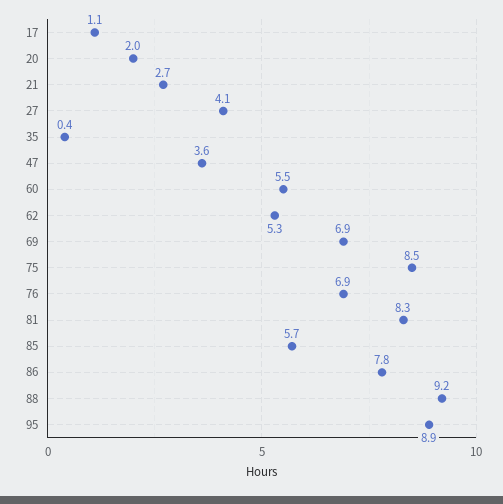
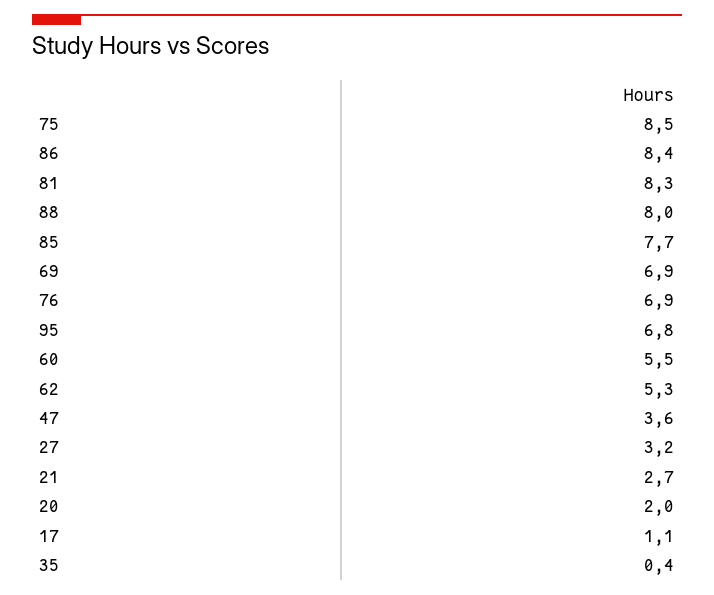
27: 4.1 -> 3.2
85: 5.7 -> 7.7
86: 7.8 -> 8.4
88: 9.2 -> 8
95: 8.9 -> 6.8

